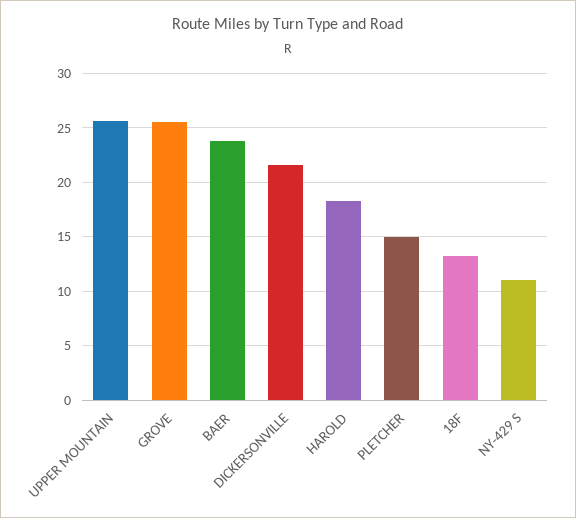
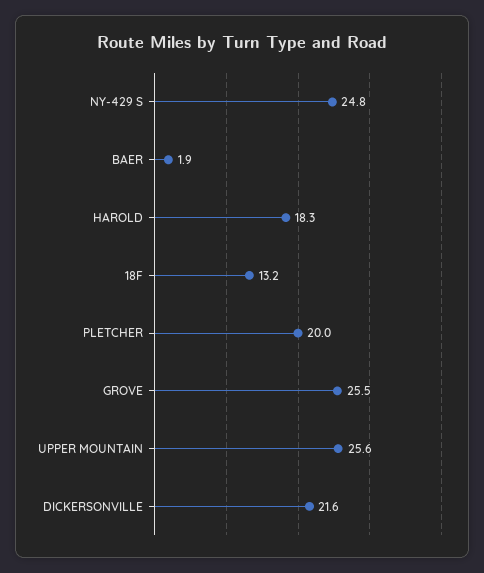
BAER: 24 -> 1.9
PLETCHER: 15 -> 20
NY-429 S: 11 -> 24.8

